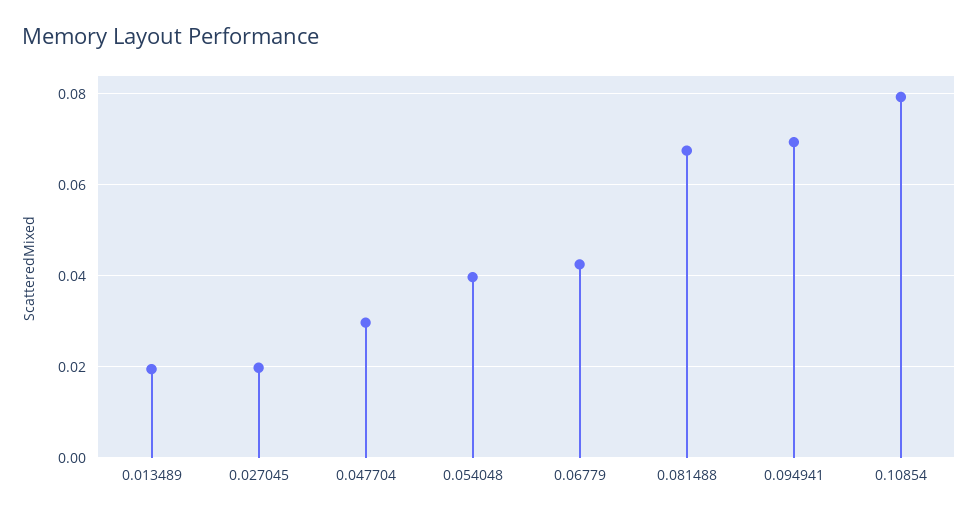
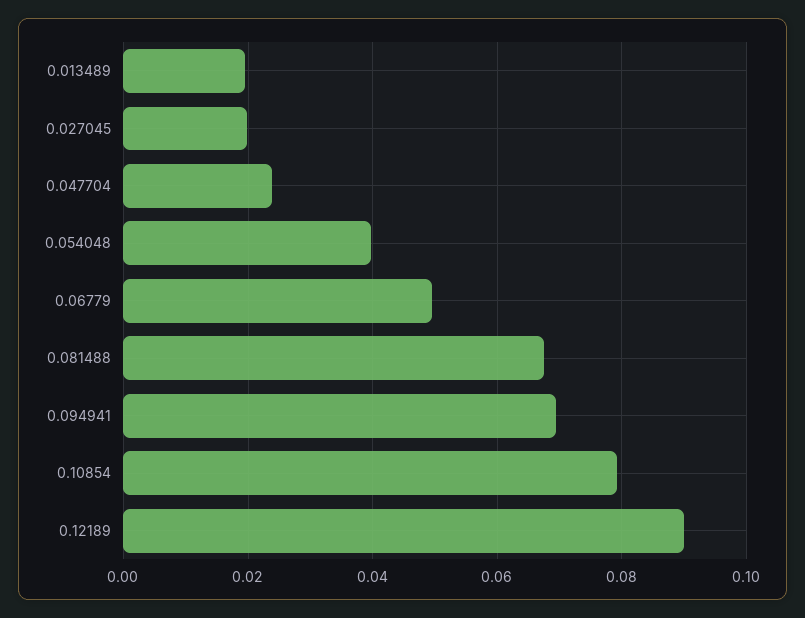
0.047704: 0.03 -> 0.024
0.06779: 0.042 -> 0.05
0.12189: none -> 0.09

